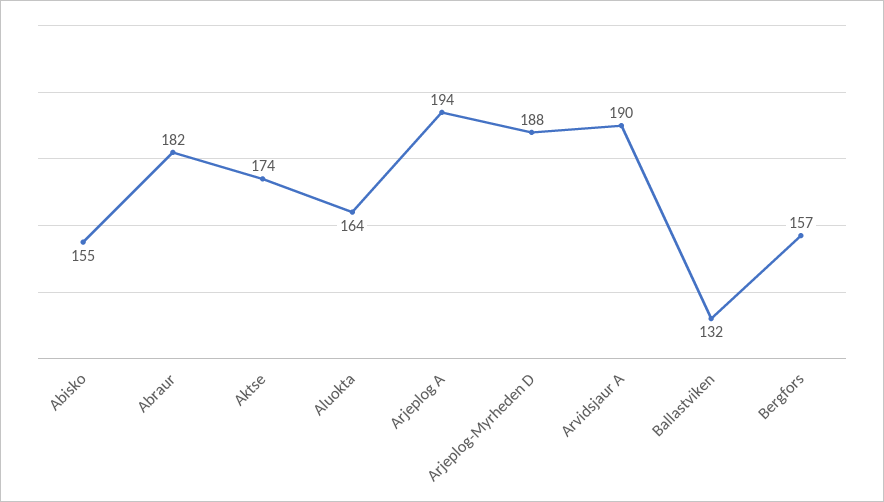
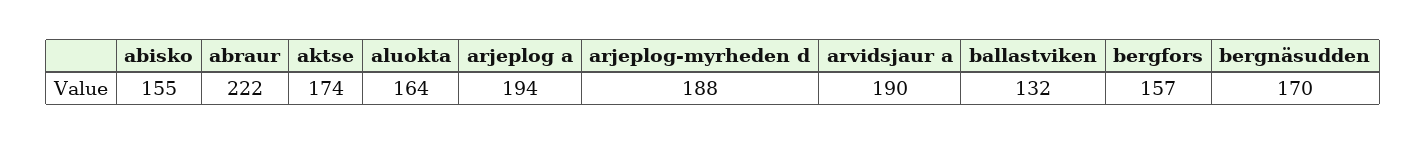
Abraur: 182 -> 222
bergnäsudden: none -> 170

